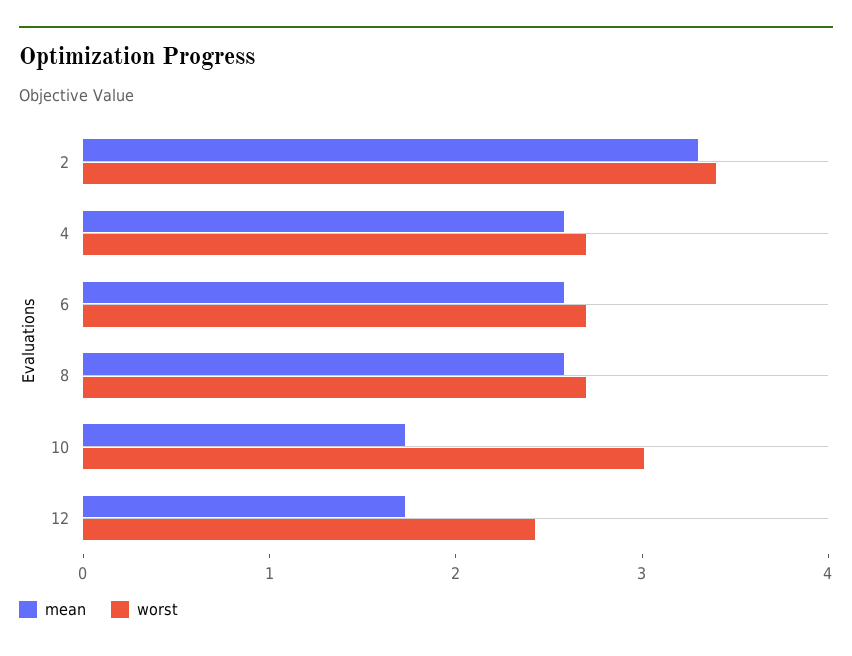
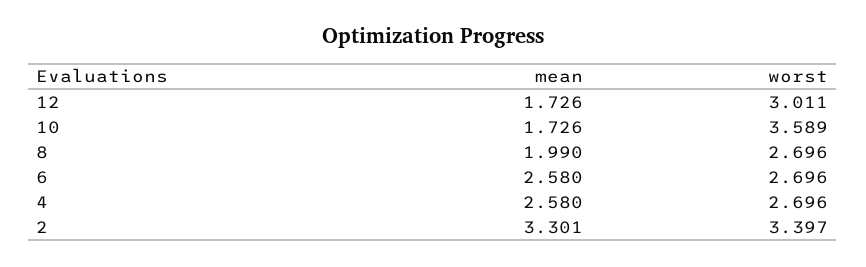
mean, 8: 2.6 -> 1.99
worst, 10: 3 -> 3.589
worst, 12: 2.4 -> 3.011

